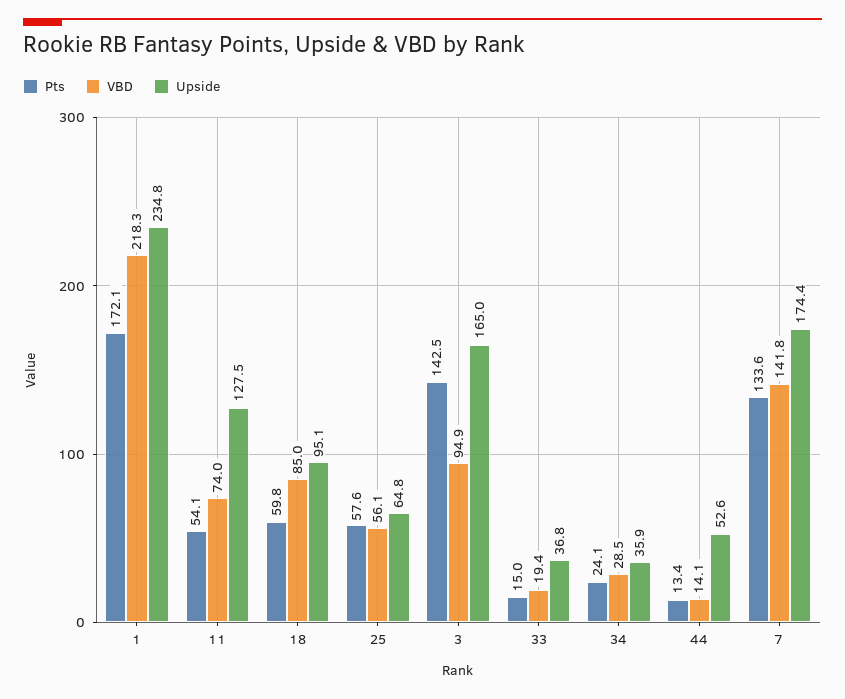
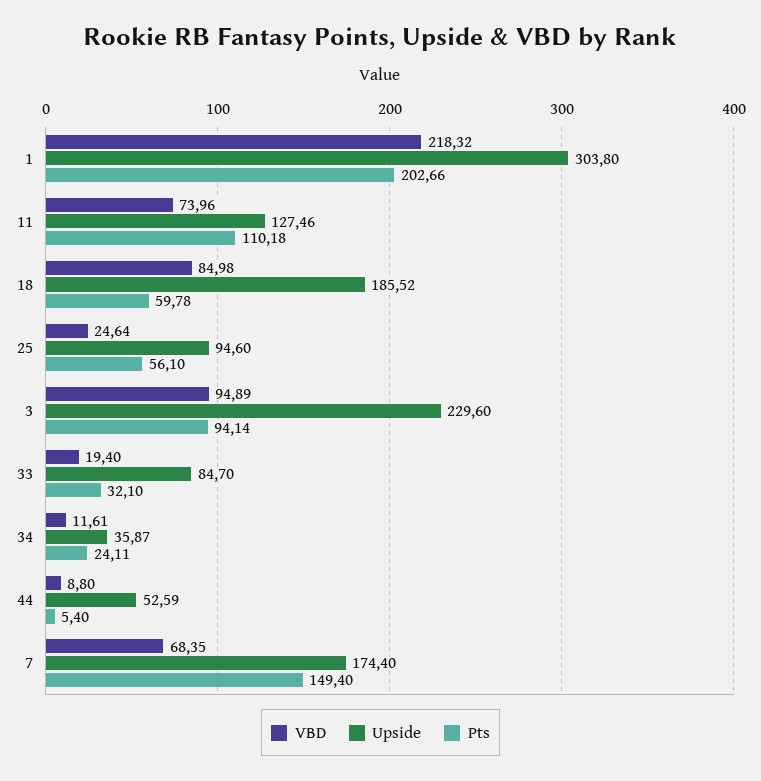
Pts, 1: 172.1 -> 202.66
Upside, 1: 234.8 -> 303.8
Pts, 11: 54.1 -> 110.18
Upside, 18: 95.1 -> 185.52
Pts, 25: 57.6 -> 56.1
VBD, 25: 56.1 -> 24.64
Upside, 25: 64.8 -> 94.6
Pts, 3: 142.5 -> 94.14
Upside, 3: 165 -> 229.6
Pts, 33: 15 -> 32.1
Upside, 33: 36.8 -> 84.7
VBD, 34: 28.5 -> 11.61
Pts, 44: 13.4 -> 5.4
VBD, 44: 14.1 -> 8.8
Pts, 7: 133.6 -> 149.4
VBD, 7: 141.8 -> 68.35

